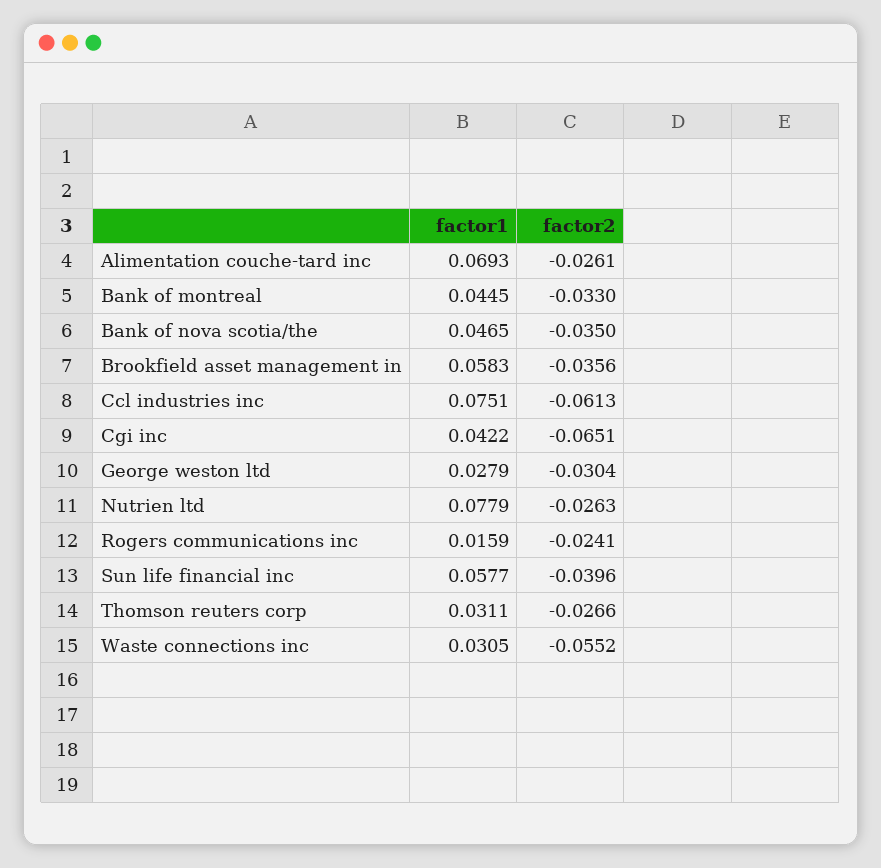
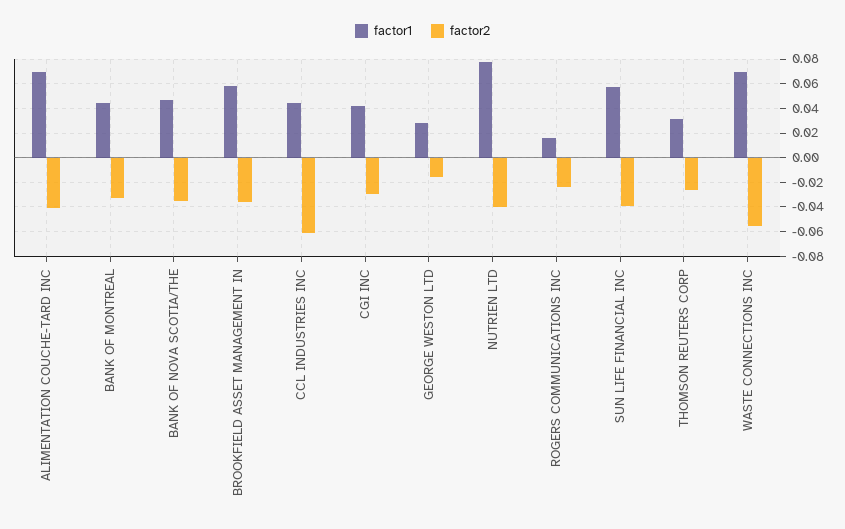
factor2, Alimentation couche-tard inc: -0.0261 -> -0.04
factor1, Ccl industries inc: 0.0751 -> 0.045
factor2, Cgi inc: -0.0651 -> -0.03
factor2, George weston ltd: -0.0304 -> -0.015
factor2, Nutrien ltd: -0.0263 -> -0.04
factor1, Waste connections inc: 0.0305 -> 0.07

